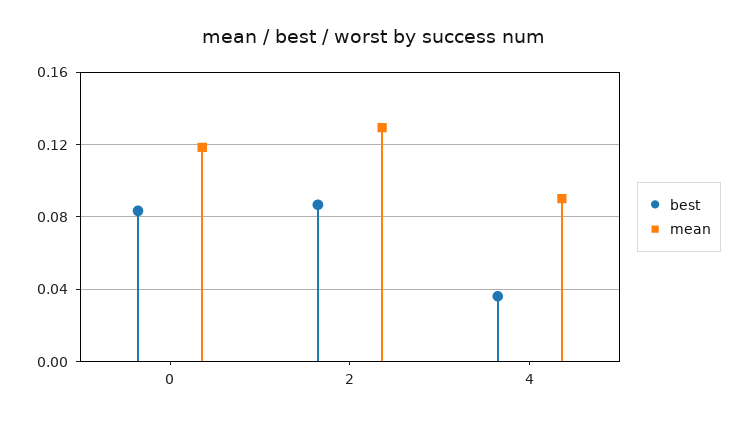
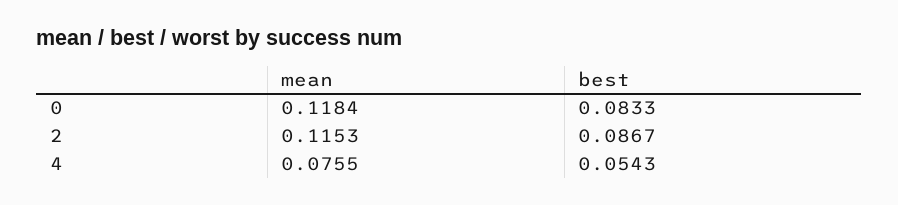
mean, 2: 0.13 -> 0.1153
best, 4: 0.035 -> 0.0543
mean, 4: 0.09 -> 0.0755

